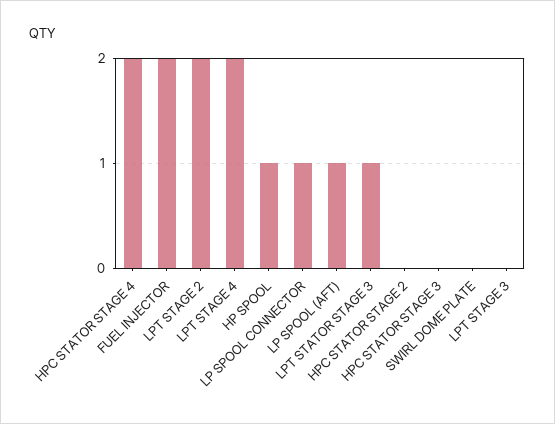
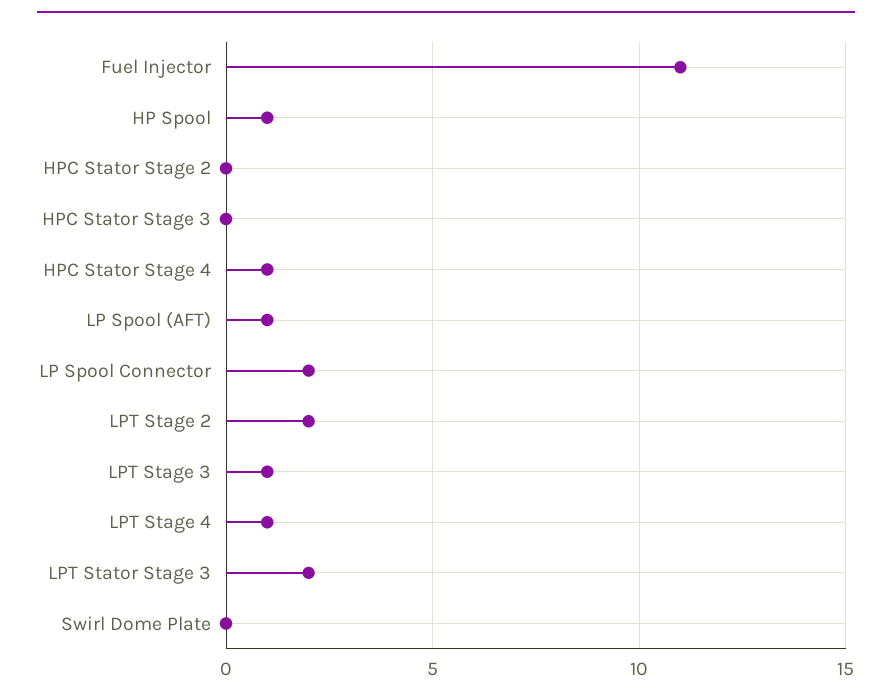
HPC STATOR STAGE 4: 2 -> 1
FUEL INJECTOR: 2 -> 11
LPT STAGE 4: 2 -> 1
LP SPOOL CONNECTOR: 1 -> 2
LPT STATOR STAGE 3: 1 -> 2
LPT STAGE 3: 0 -> 1

